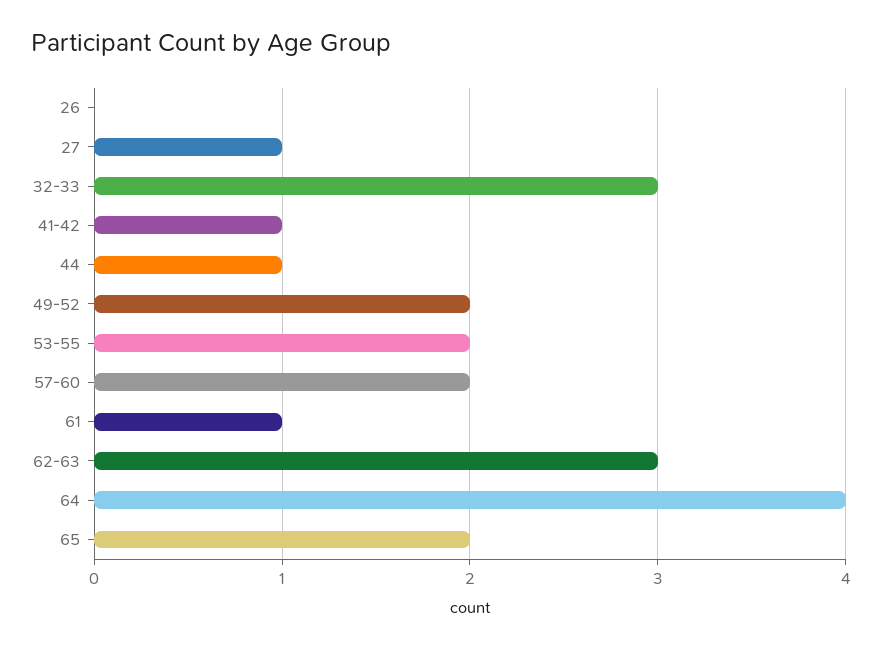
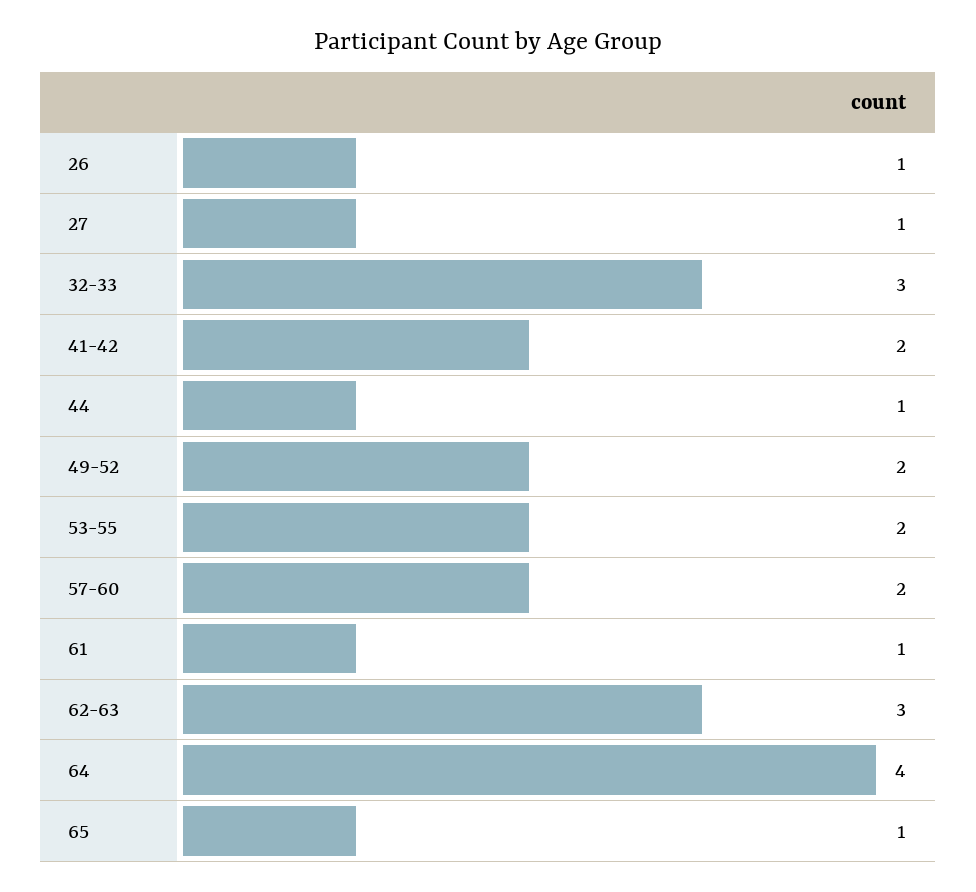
26: 0 -> 1
41-42: 1 -> 2
65: 2 -> 1

